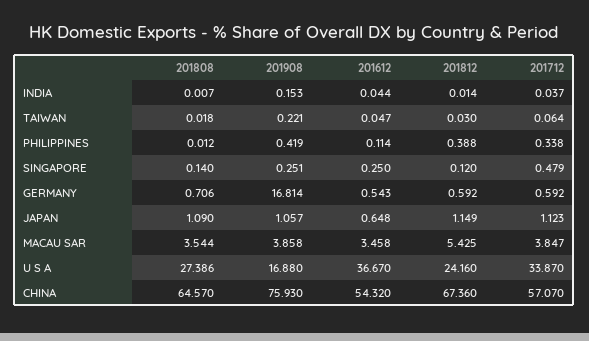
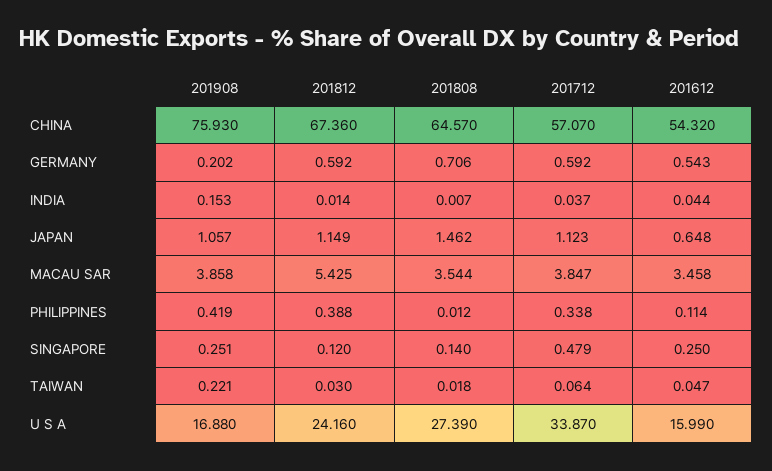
201908, GERMANY: 16.814 -> 0.202
201808, JAPAN: 1.09 -> 1.462
201808, U S A: 27.386 -> 27.39
201612, U S A: 36.67 -> 15.99

